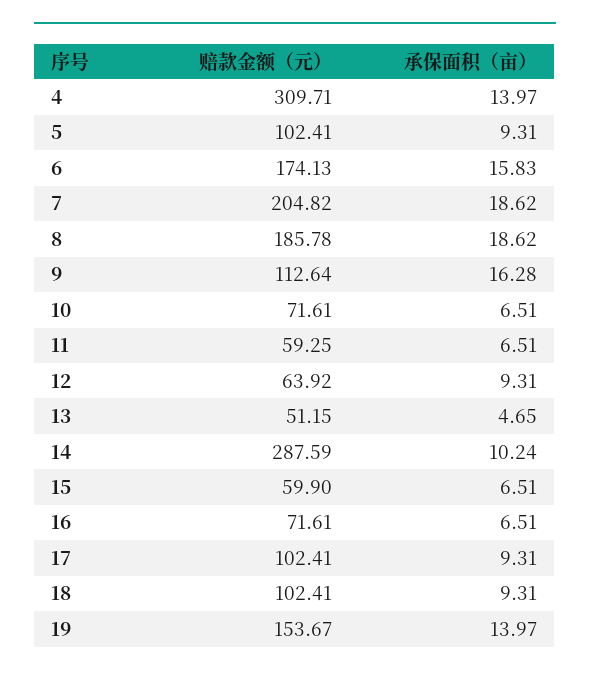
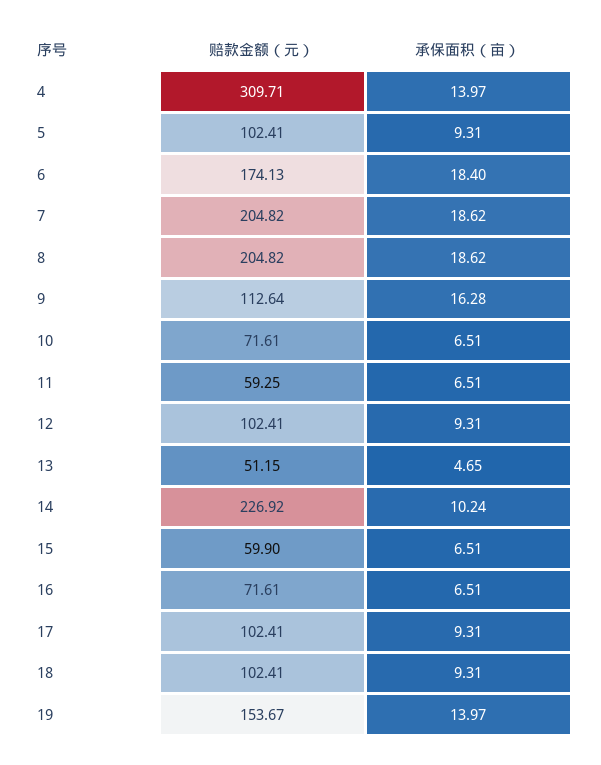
承保面积（亩）, 6: 15.83 -> 18.4
赔款金额（元）, 8: 185.78 -> 204.82
赔款金额（元）, 12: 63.92 -> 102.41
赔款金额（元）, 14: 287.59 -> 226.92

